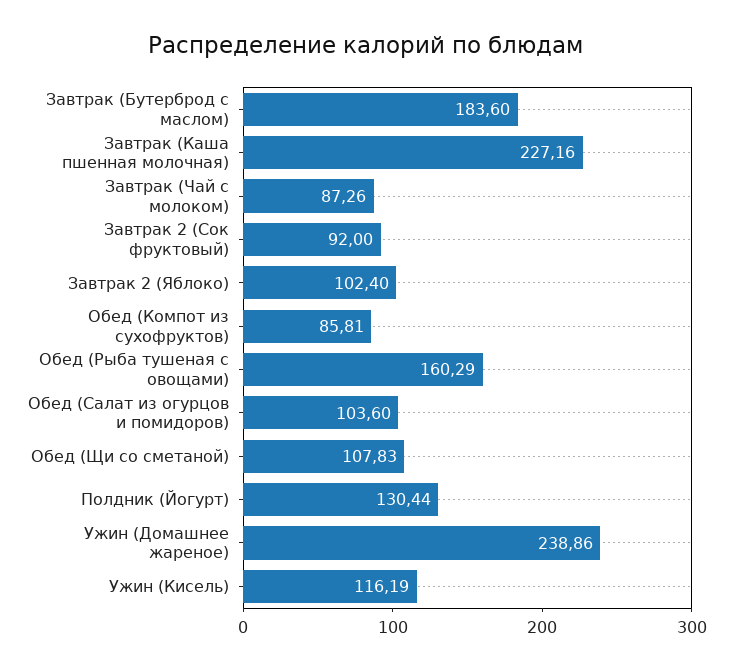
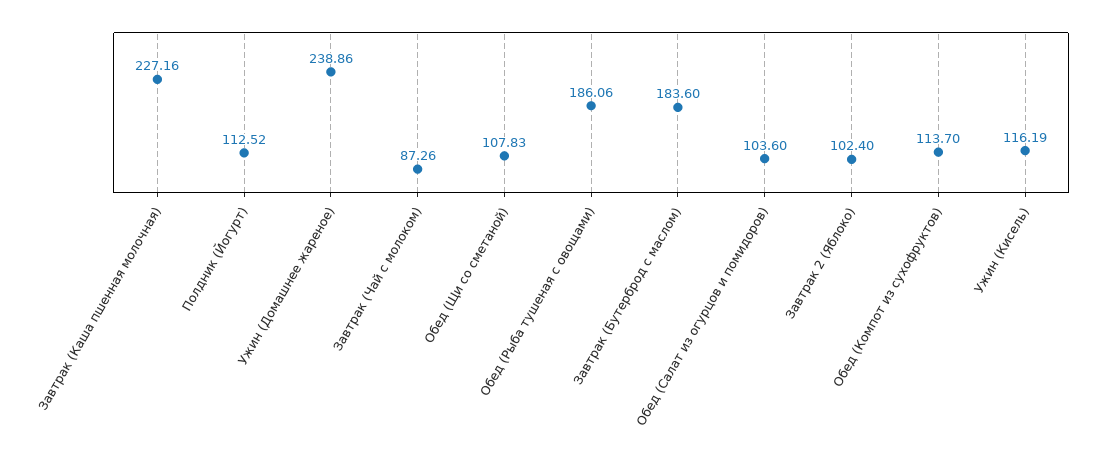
Завтрак 2 (Сок фруктовый): 92 -> none
Обед (Компот из сухофруктов): 85.81 -> 113.7
Обед (Рыба тушеная с овощами): 160.29 -> 186.06
Полдник (Йогурт): 130.44 -> 112.52

